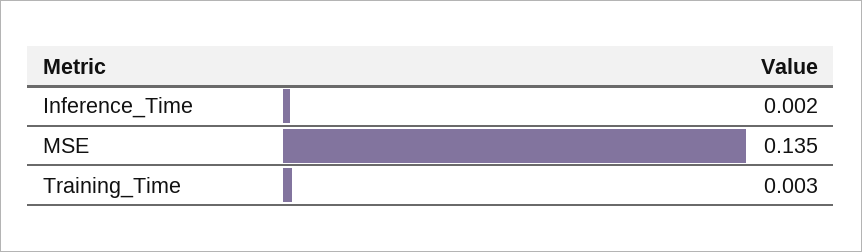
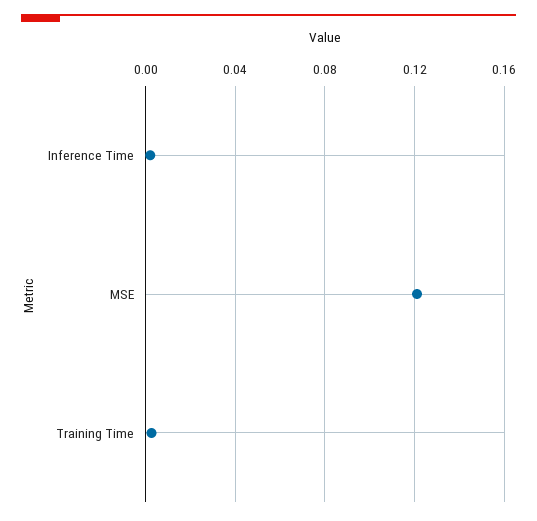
MSE: 0.135 -> 0.12

